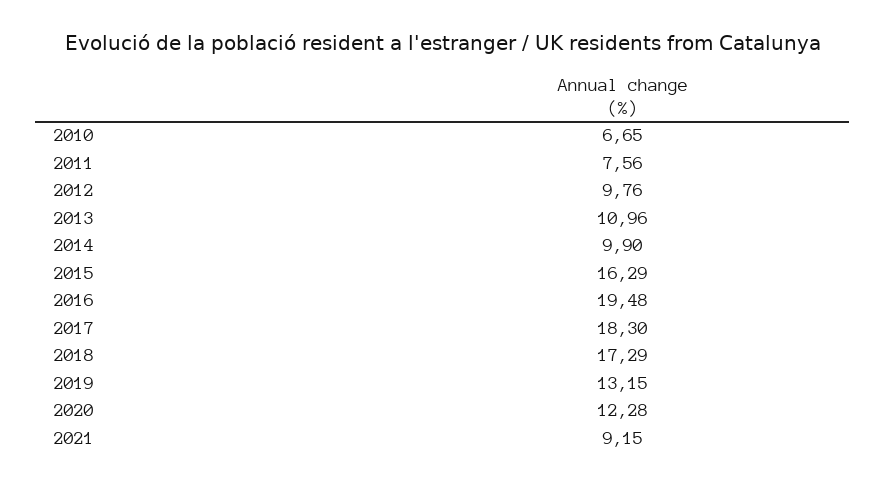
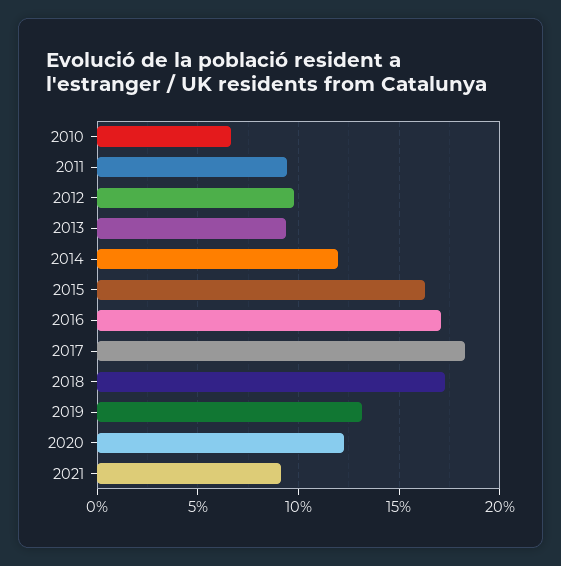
2011: 7.56 -> 9.5
2013: 10.96 -> 9.5
2014: 9.9 -> 12
2016: 19.48 -> 17

